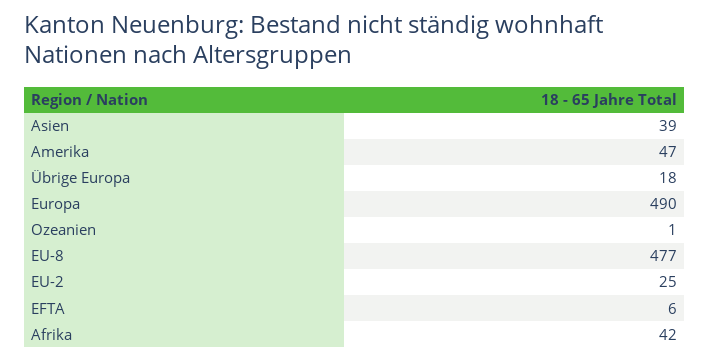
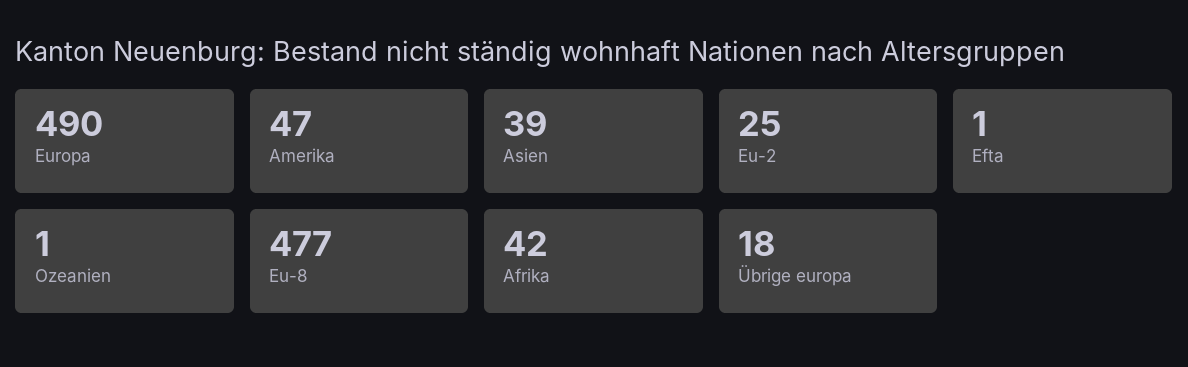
EFTA: 6 -> 1

